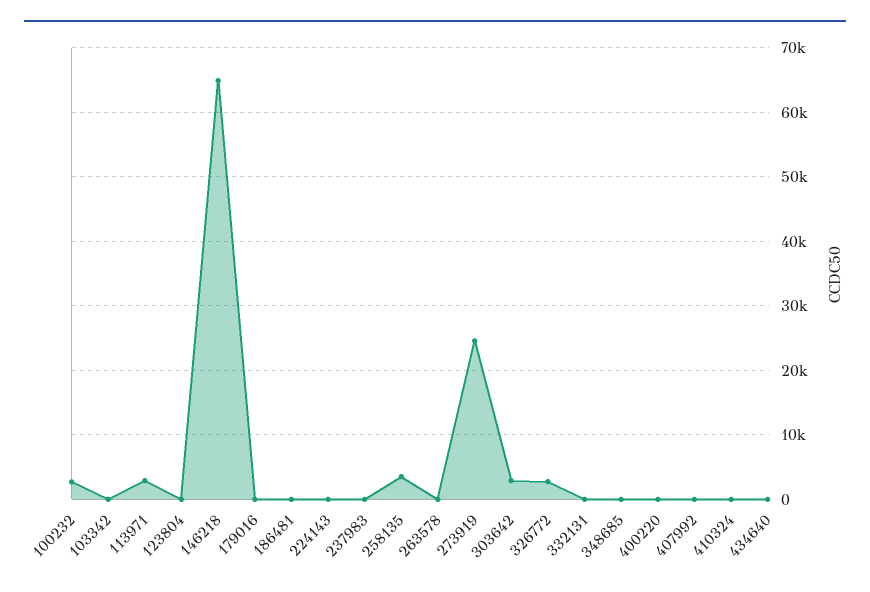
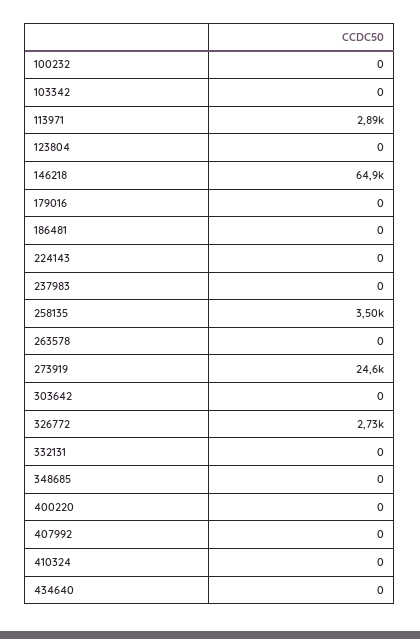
100232: 3000 -> 0
303642: 3000 -> 0

